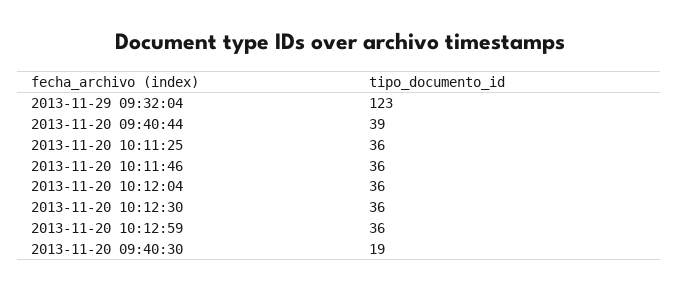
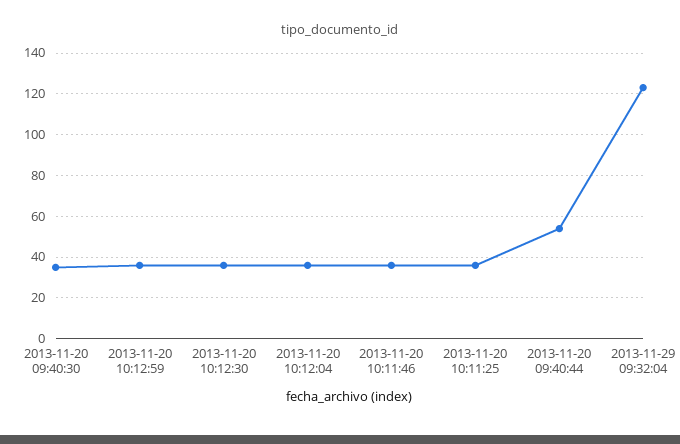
2013-11-20 09:40:44: 39 -> 55
2013-11-20 09:40:30: 19 -> 35

